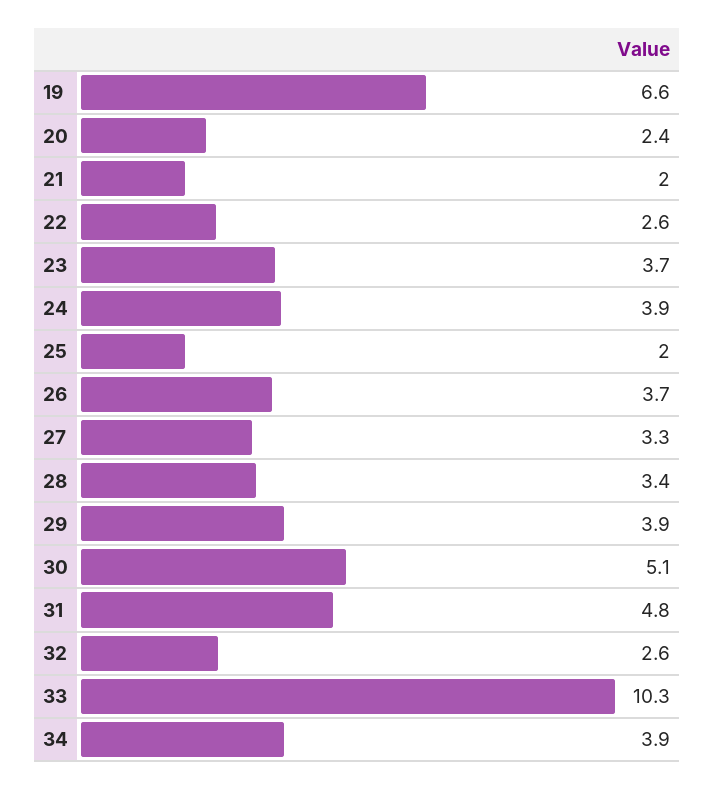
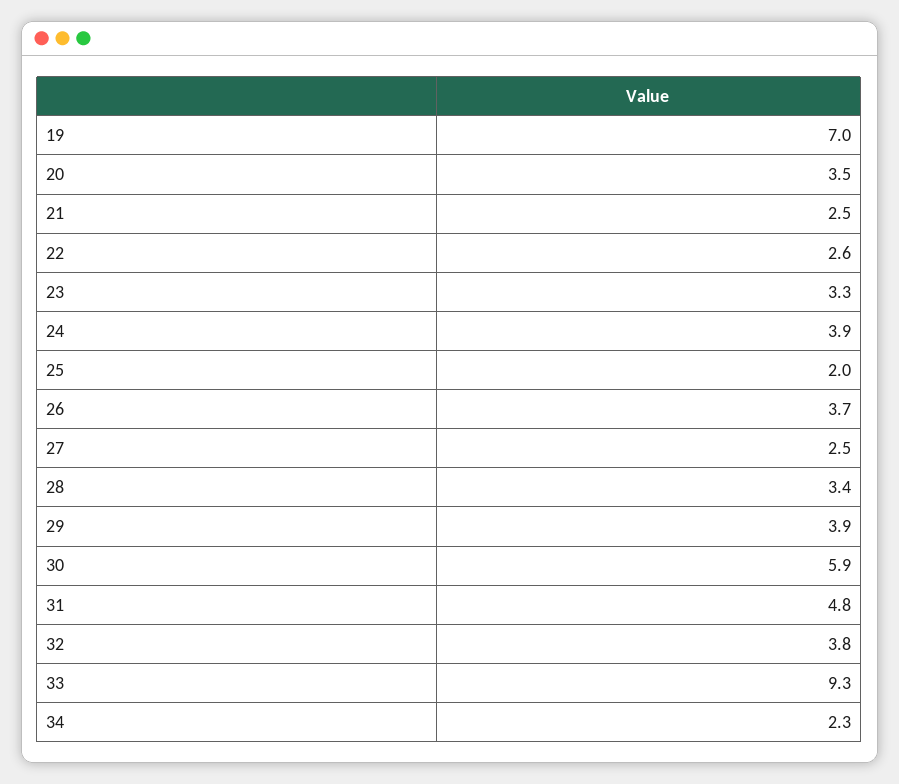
19: 6.6 -> 7
20: 2.4 -> 3.5
21: 2 -> 2.5
23: 3.7 -> 3.3
27: 3.3 -> 2.5
30: 5.1 -> 5.9
32: 2.6 -> 3.8
33: 10.3 -> 9.3
34: 3.9 -> 2.3

